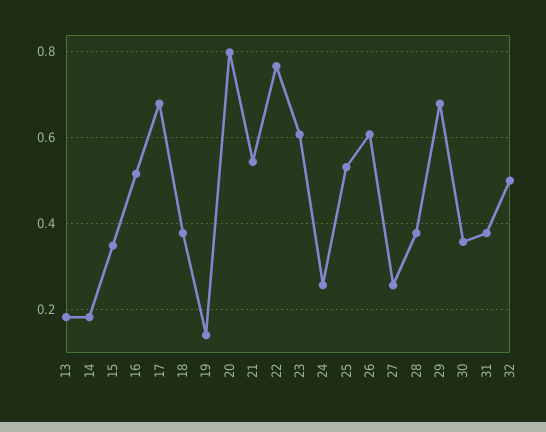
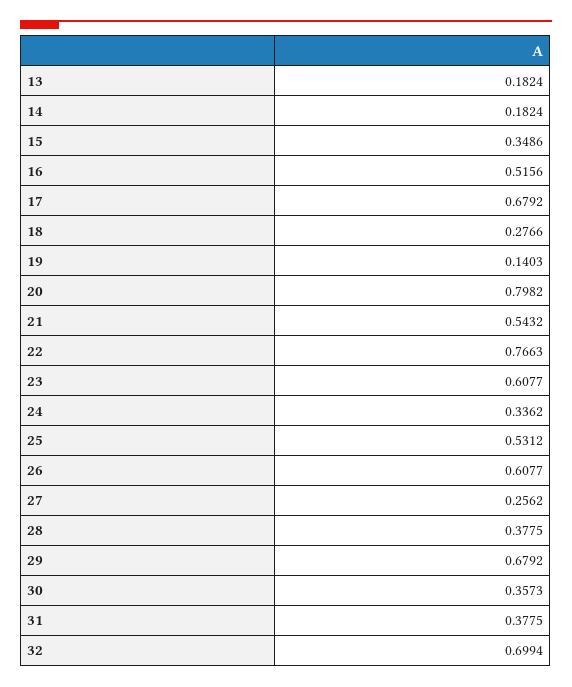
18: 0.38 -> 0.2766
24: 0.26 -> 0.3362
32: 0.5 -> 0.6994

